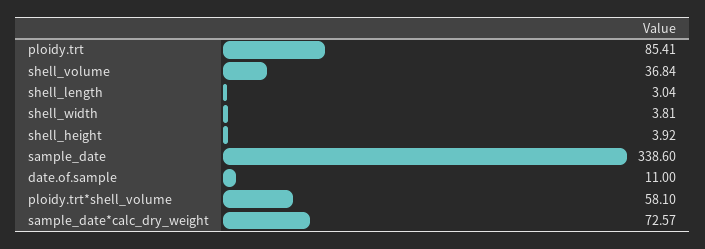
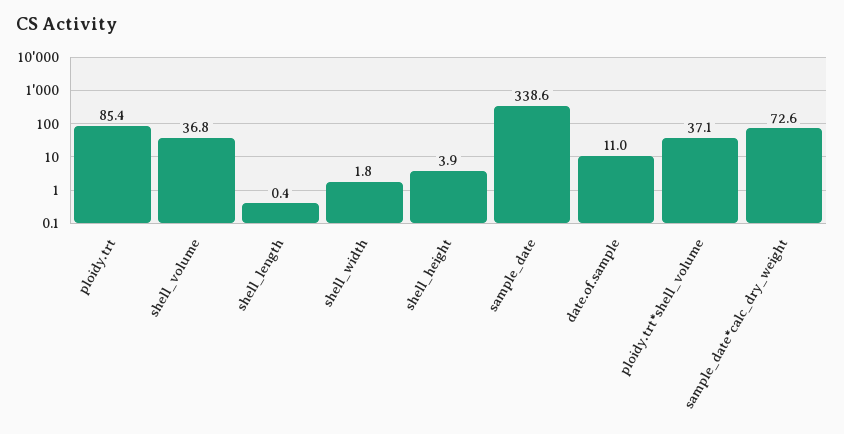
shell_length: 3.04 -> 0.4
shell_width: 3.81 -> 1.8
ploidy.trt*shell_volume: 58.1 -> 37.1

